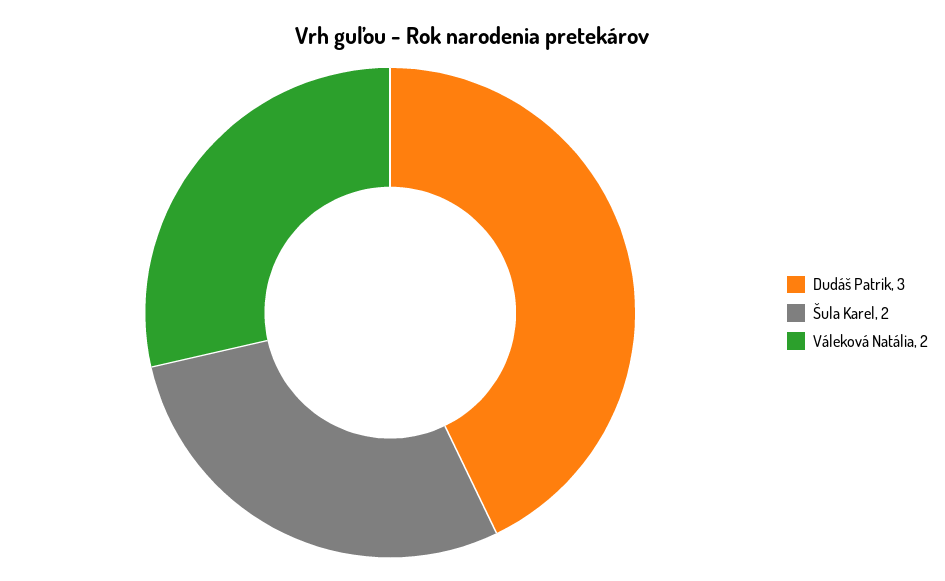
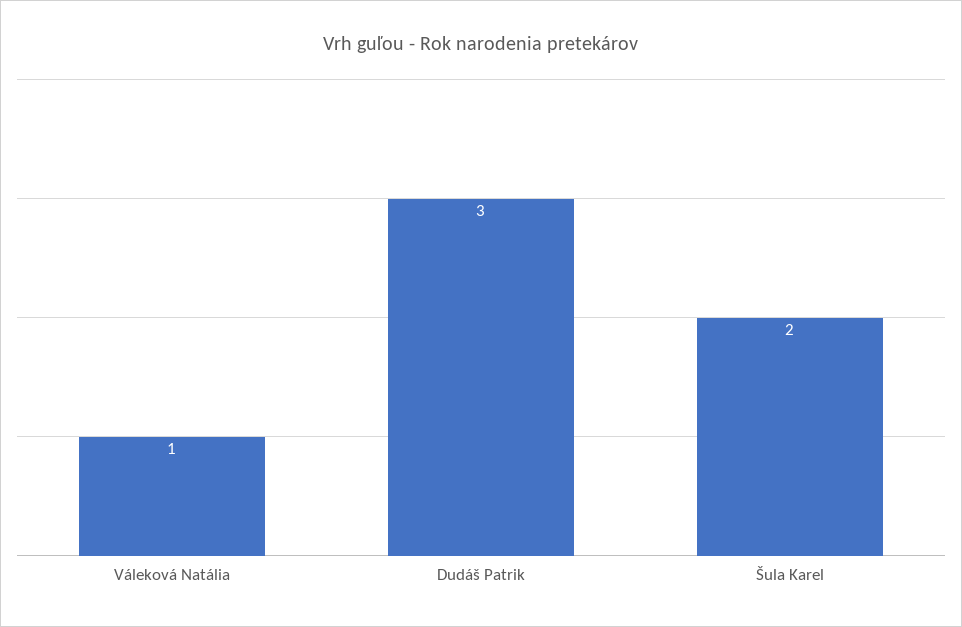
Váleková Natália: 2 -> 1

